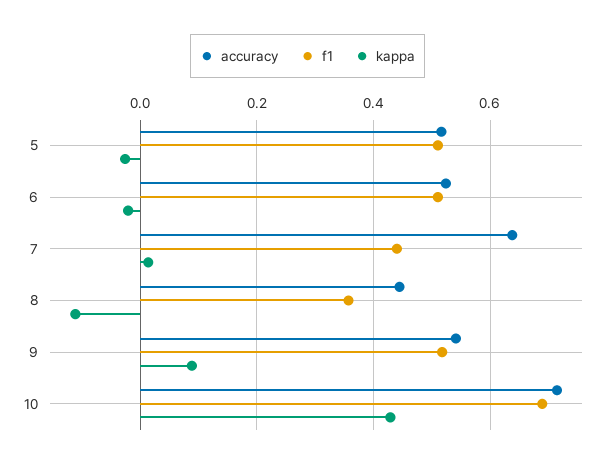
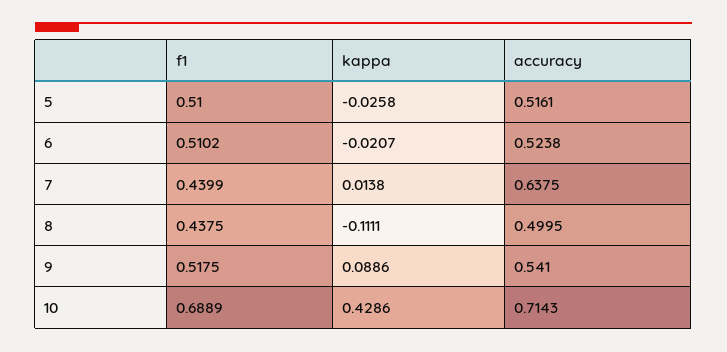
accuracy, 8: 0.44 -> 0.4995
f1, 8: 0.36 -> 0.4375

